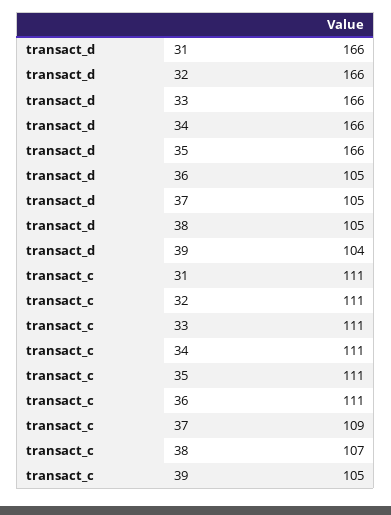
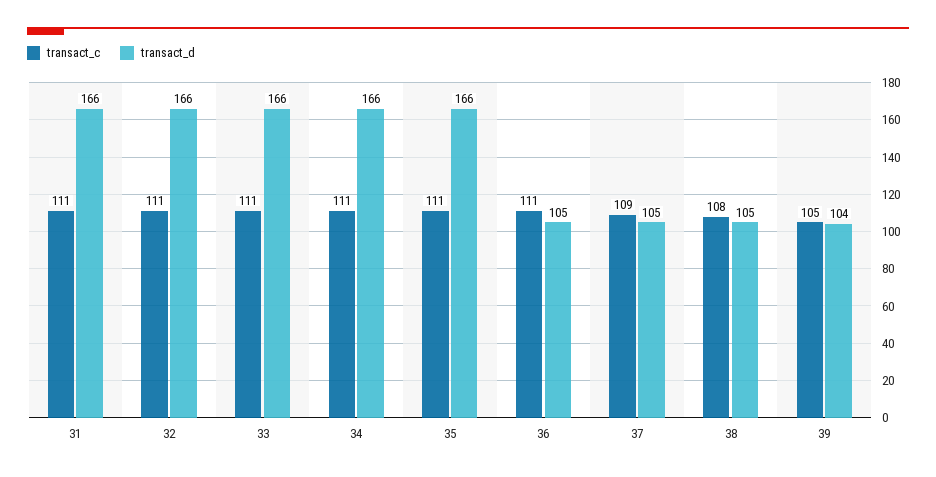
transact_c, 38: 107 -> 108

